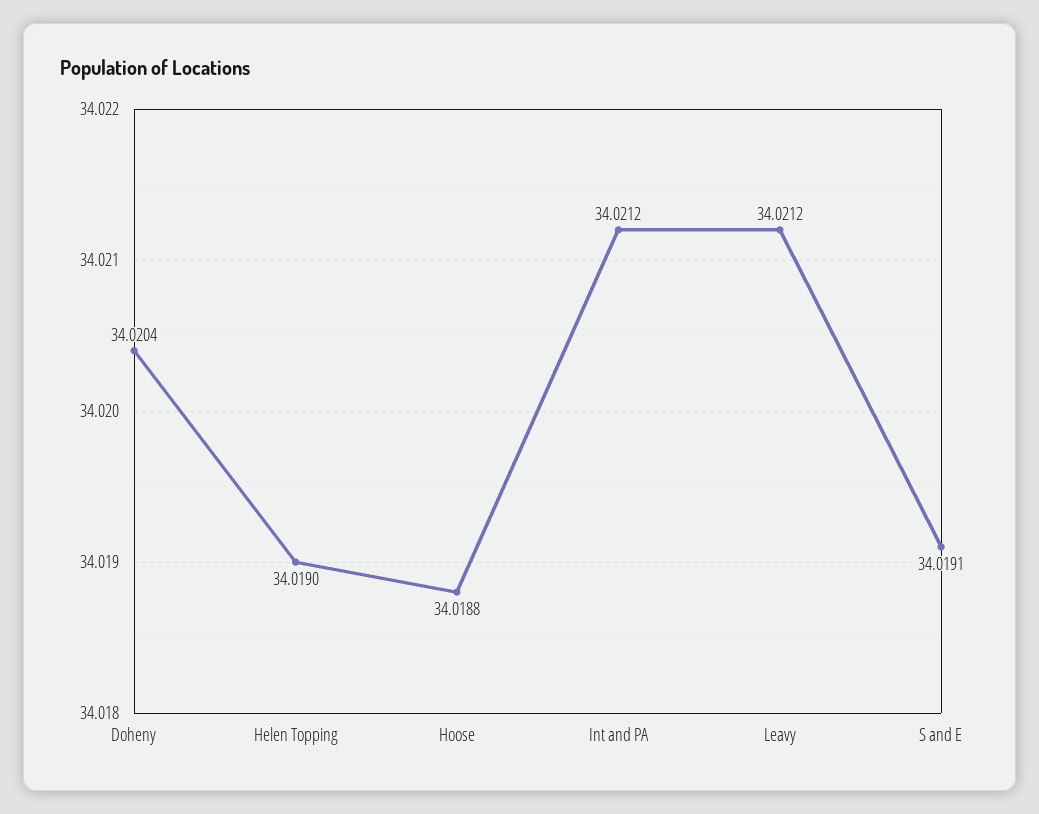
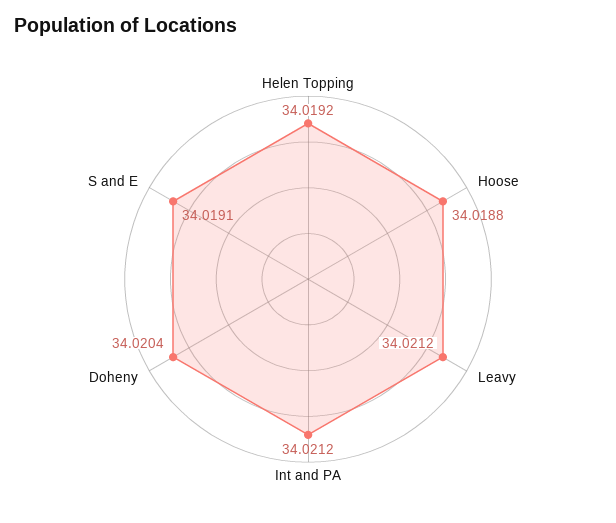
Helen Topping: 34.019 -> 34.0192

